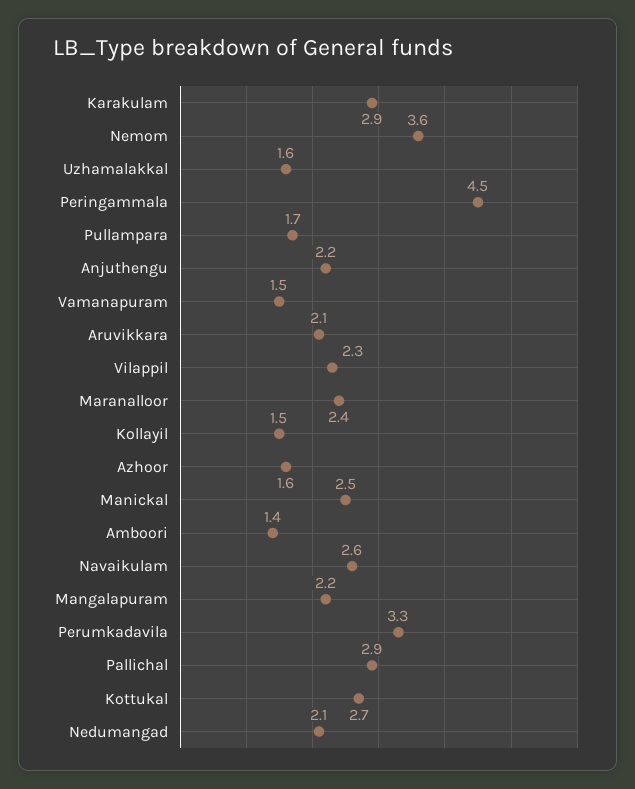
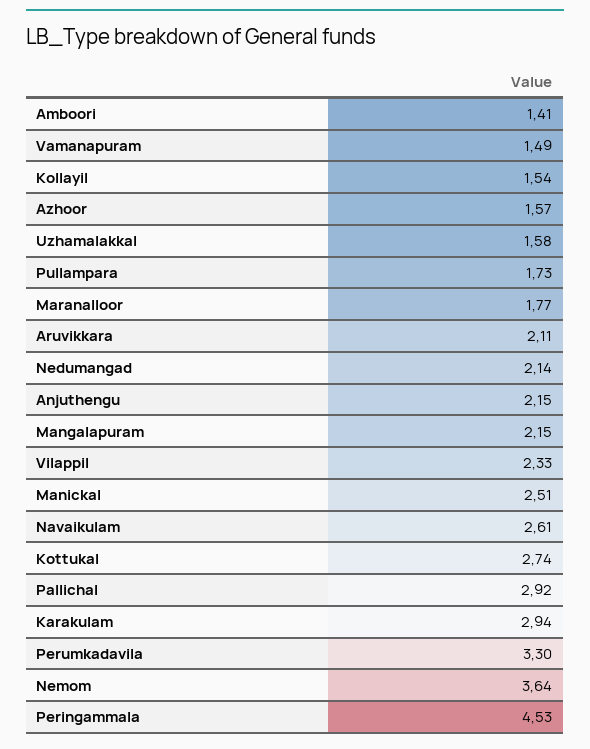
Maranalloor: 2.4 -> 1.77

